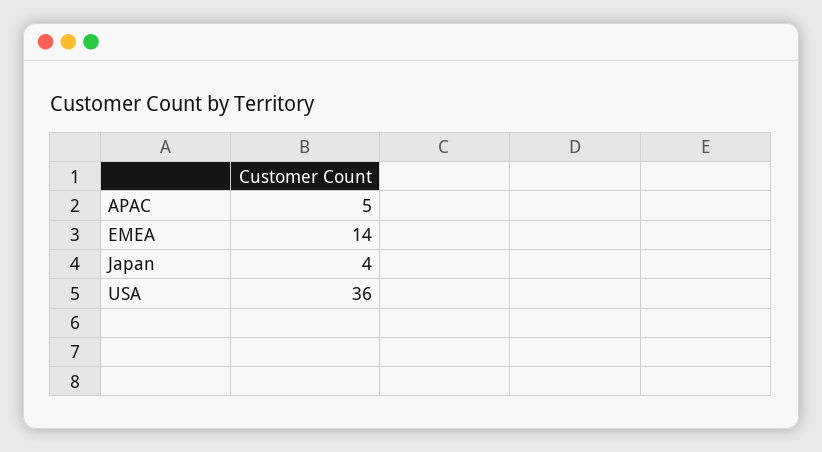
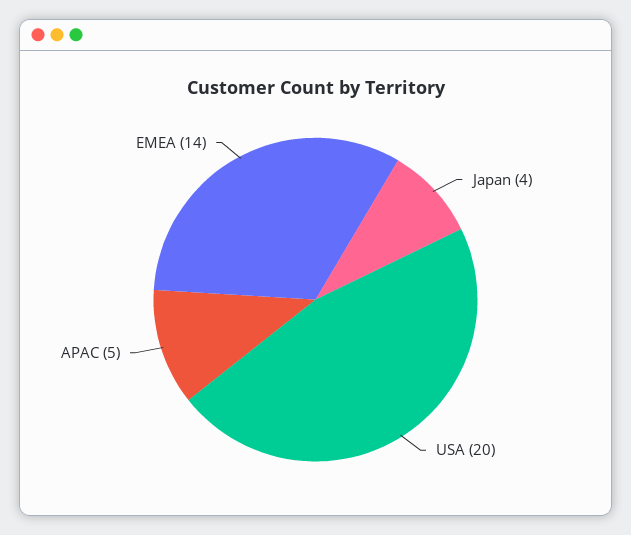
USA: 36 -> 20

